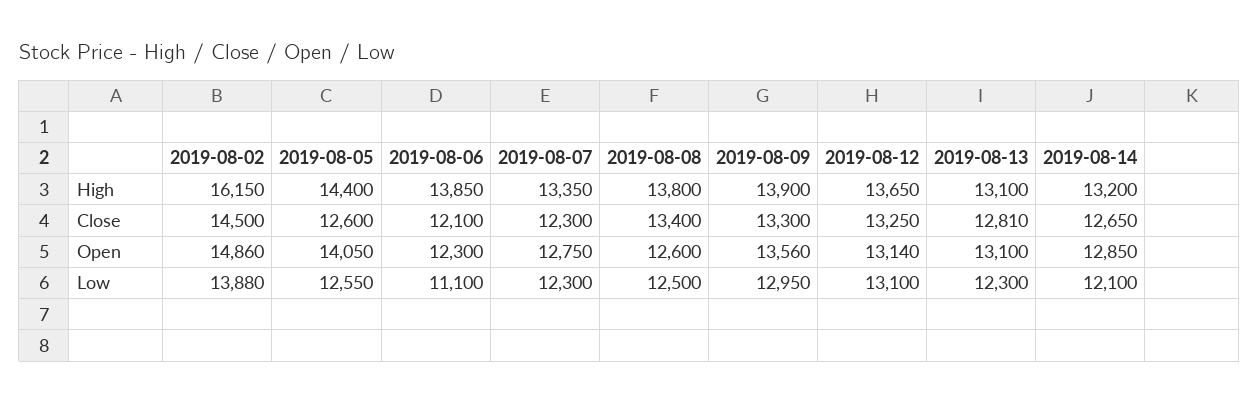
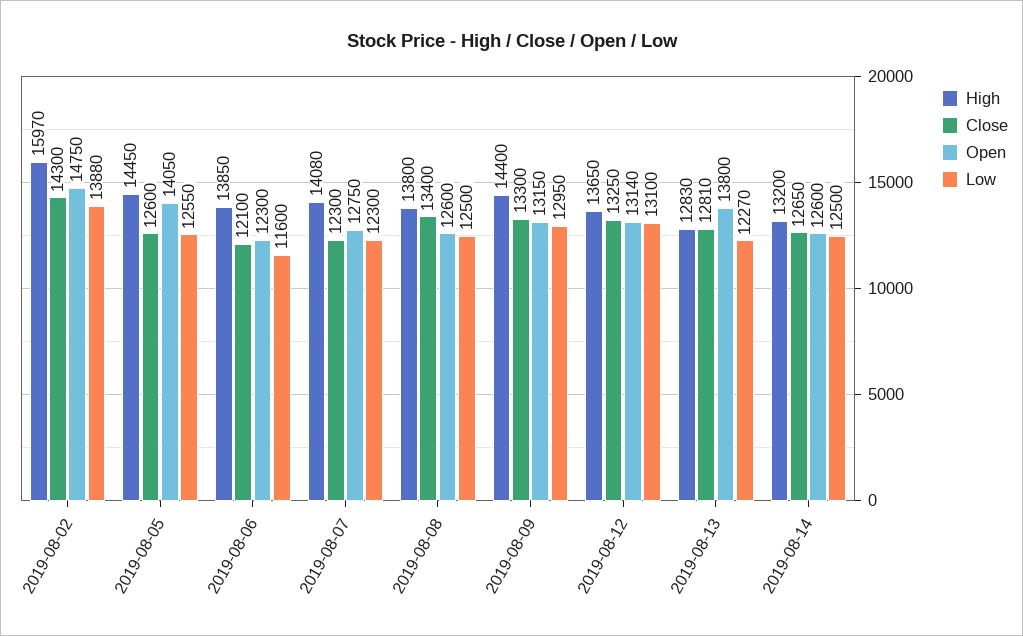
High, 2019-08-02: 16150 -> 15970
High, 2019-08-05: 14400 -> 14450
High, 2019-08-07: 13350 -> 14080
High, 2019-08-09: 13900 -> 14400
High, 2019-08-13: 13100 -> 12830
Close, 2019-08-02: 14500 -> 14300
Open, 2019-08-02: 14860 -> 14750
Open, 2019-08-09: 13560 -> 13150
Open, 2019-08-13: 13100 -> 13800
Open, 2019-08-14: 12850 -> 12600
Low, 2019-08-06: 11100 -> 11600
Low, 2019-08-13: 12300 -> 12270
Low, 2019-08-14: 12100 -> 12500

